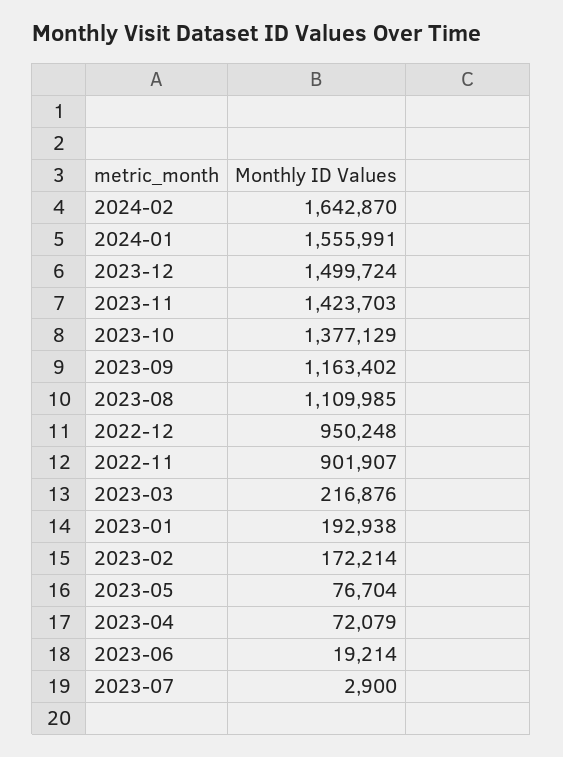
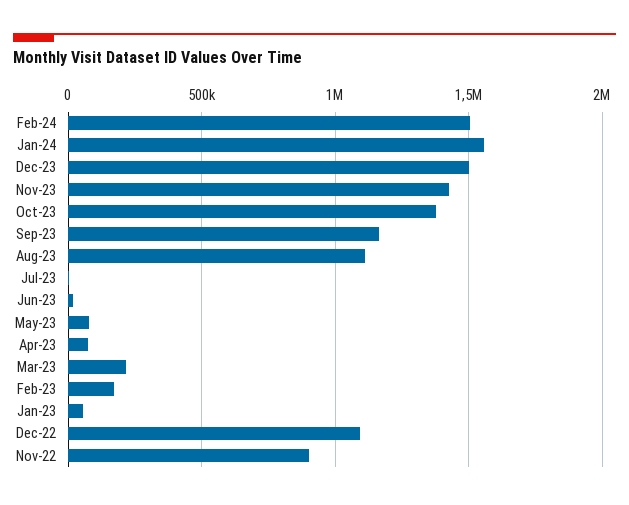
2024-02: 1642870 -> 1500000
2022-12: 950248 -> 1100000
2023-01: 192938 -> 50000

